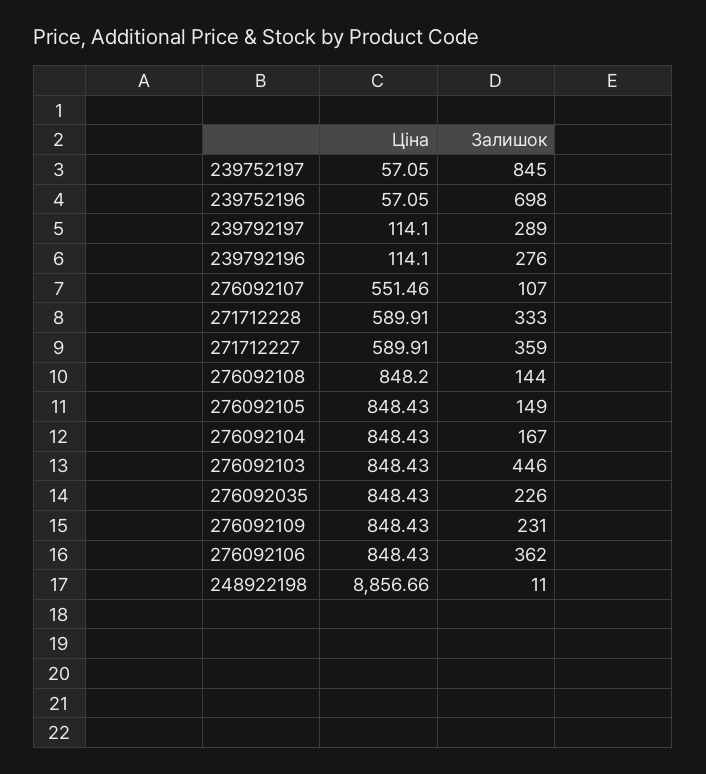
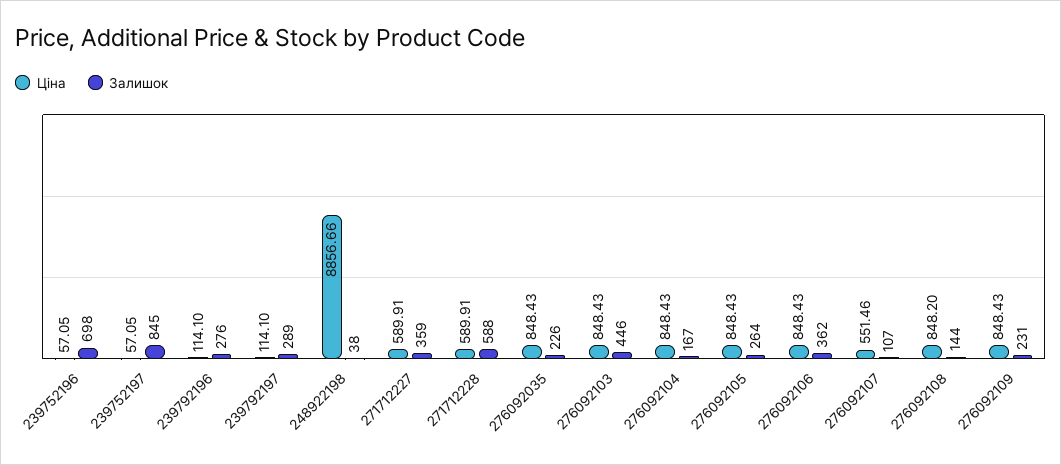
Залишок, 271712228: 333 -> 588
Залишок, 276092105: 149 -> 264
Залишок, 248922198: 11 -> 38

